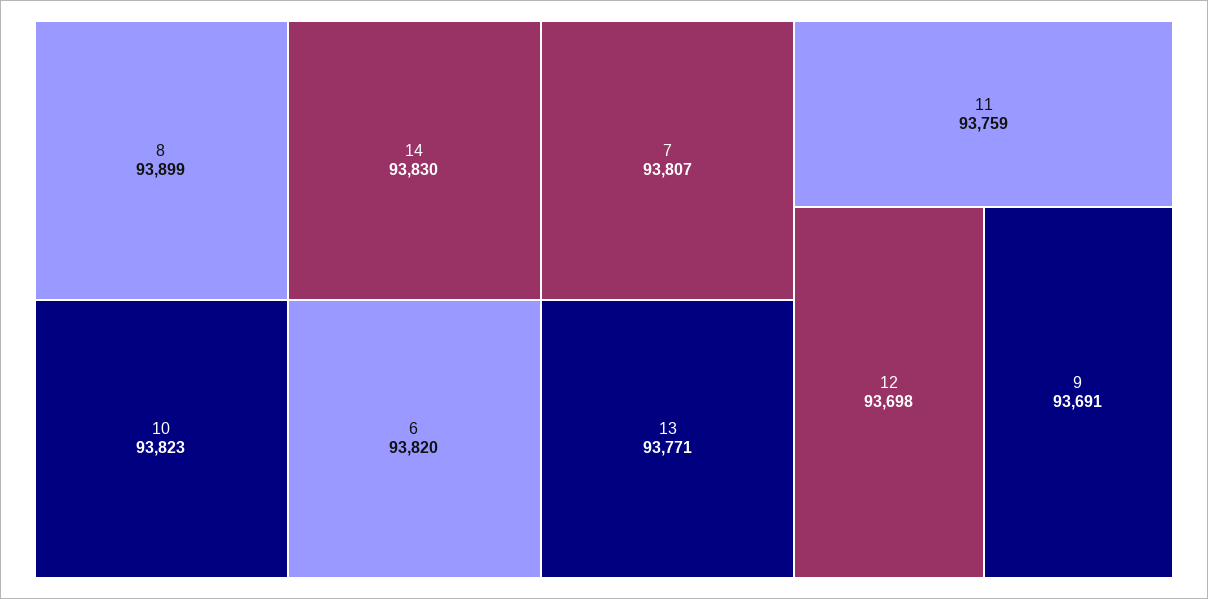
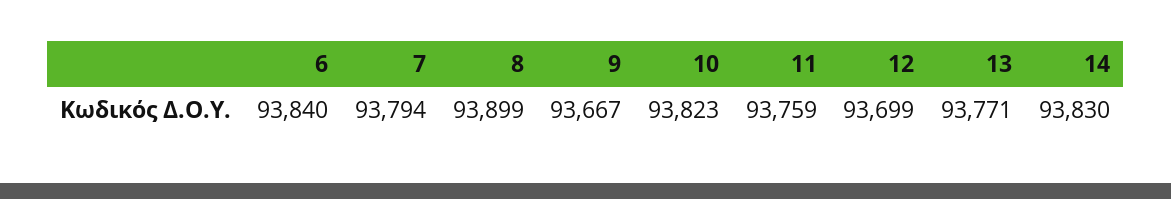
6: 93820 -> 93840
7: 93807 -> 93794
12: 93698 -> 93699
9: 93691 -> 93667

